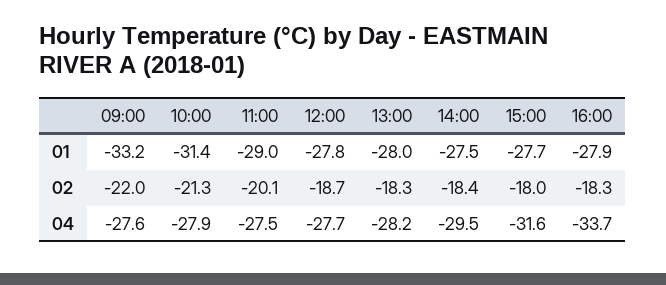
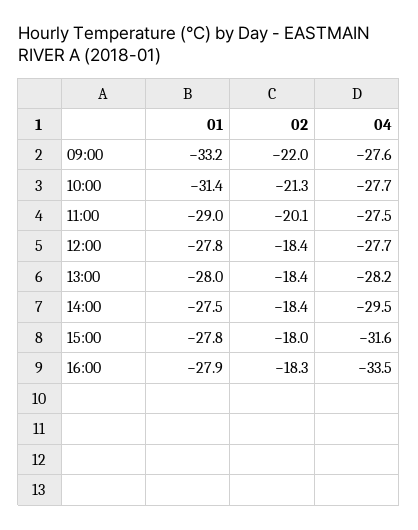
15:00, 01: -27.7 -> -27.8
12:00, 02: -18.7 -> -18.4
13:00, 02: -18.3 -> -18.4
10:00, 04: -27.9 -> -27.7
16:00, 04: -33.7 -> -33.5

